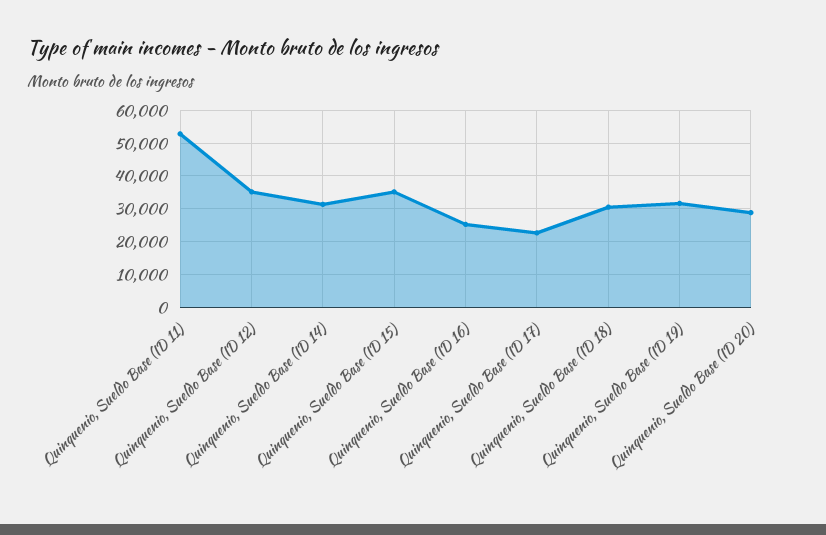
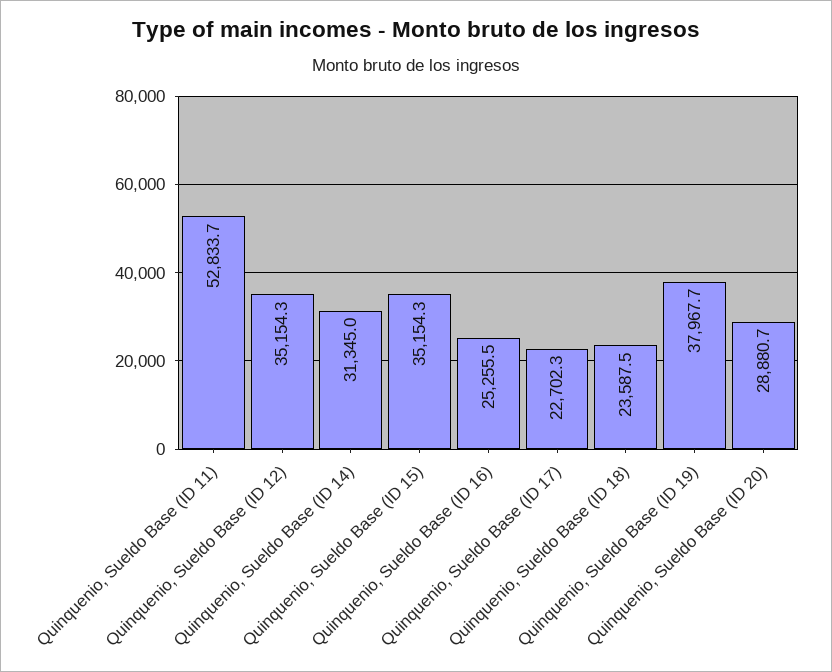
Quinquenio, Sueldo Base (ID 18): 30000 -> 23587.5
Quinquenio, Sueldo Base (ID 19): 32000 -> 37967.7

